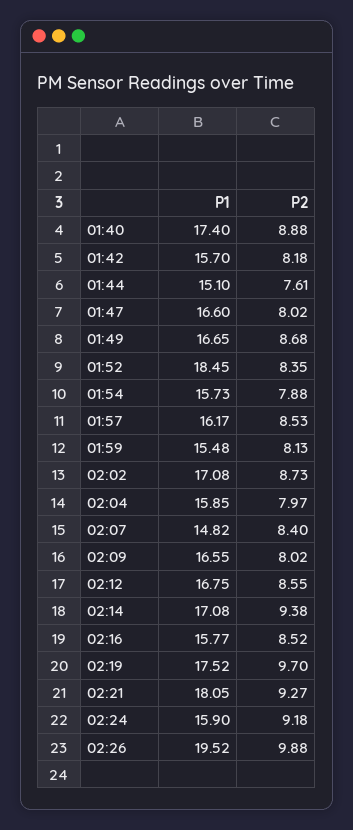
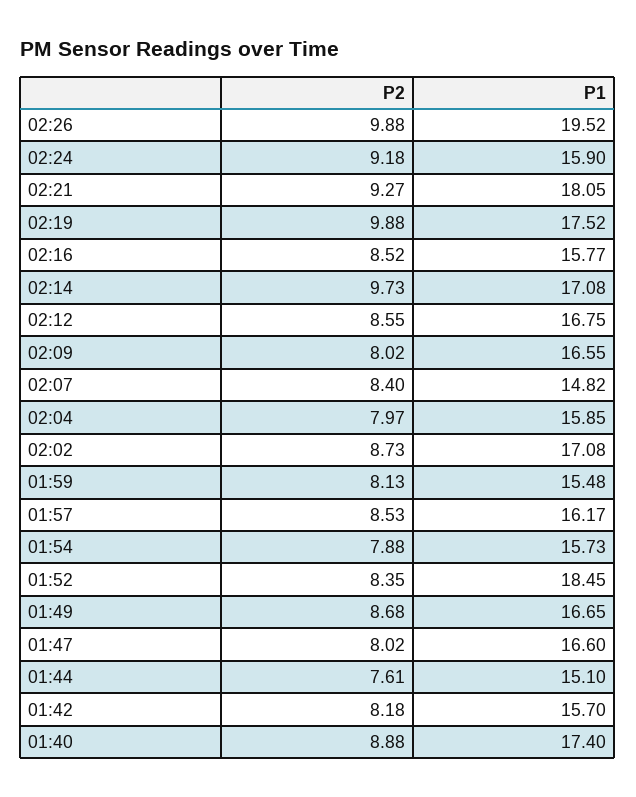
P2, 02:14: 9.38 -> 9.73
P2, 02:19: 9.7 -> 9.88

